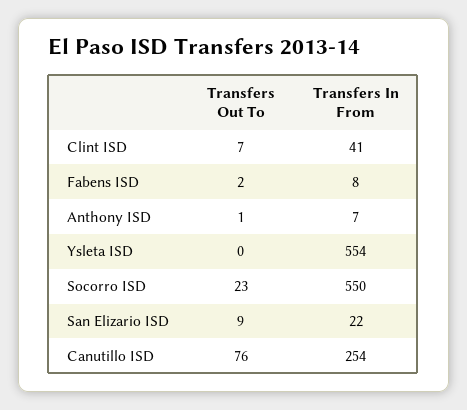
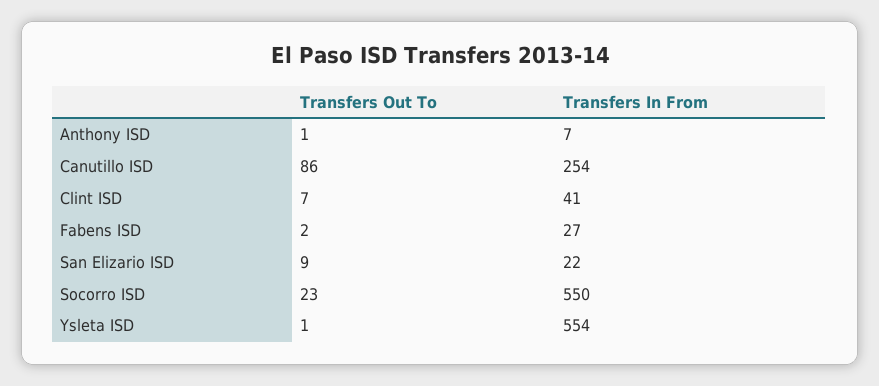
Transfers In From, Fabens ISD: 8 -> 27
Transfers Out To, Ysleta ISD: 0 -> 1
Transfers Out To, Canutillo ISD: 76 -> 86

